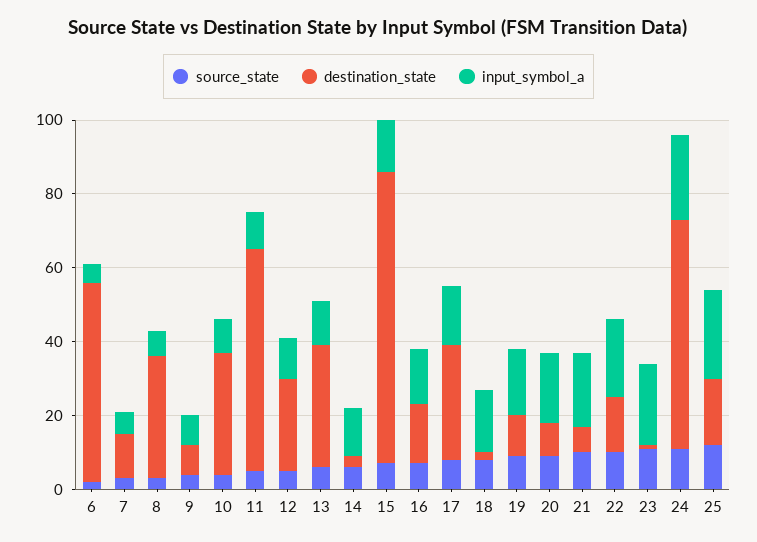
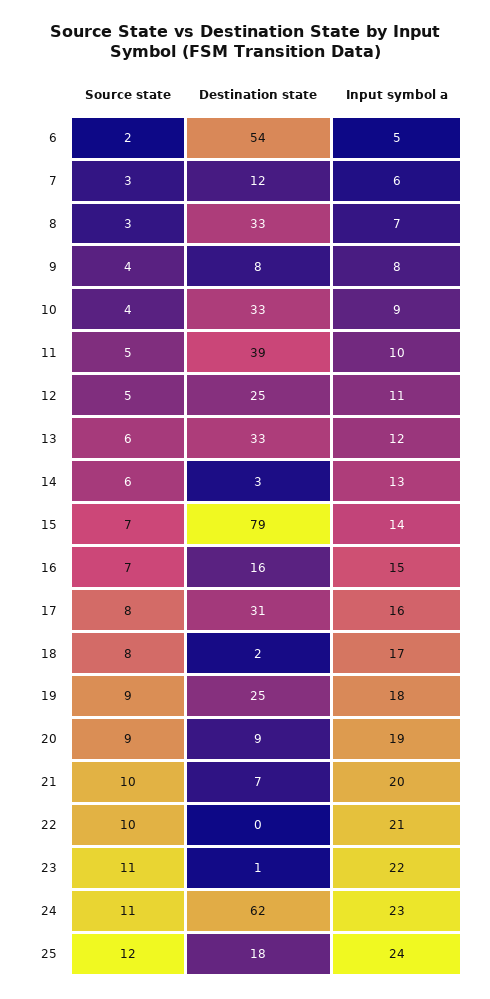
destination_state, 11: 60 -> 39
destination_state, 19: 10 -> 25
destination_state, 22: 15 -> 0

